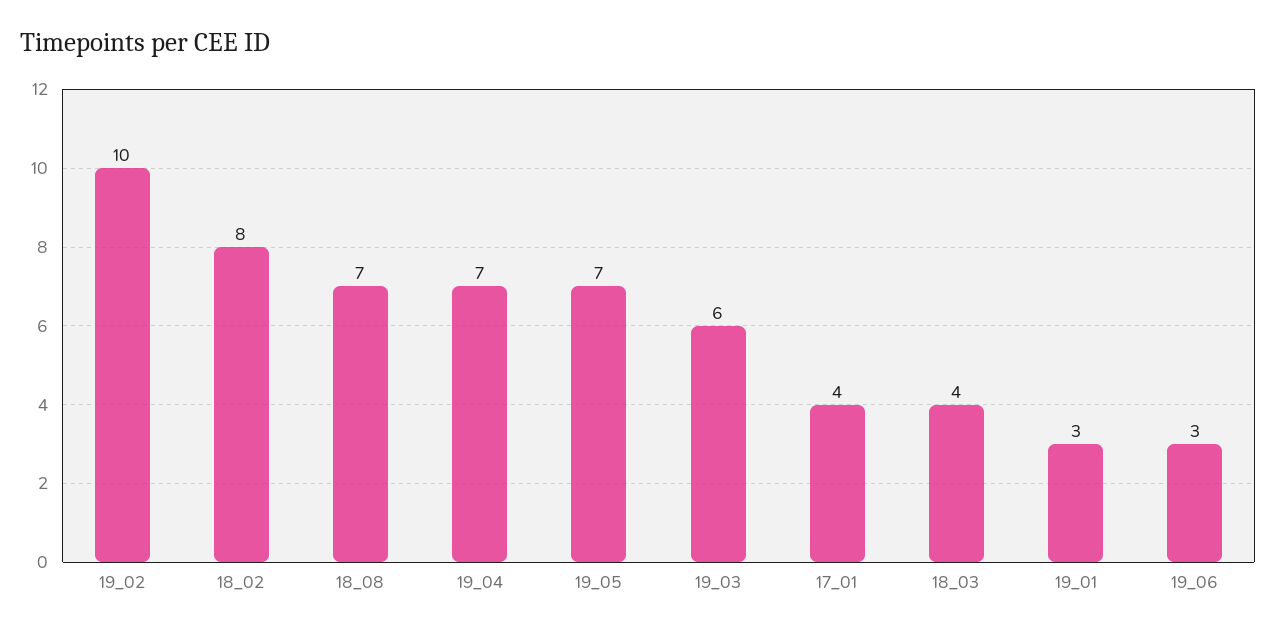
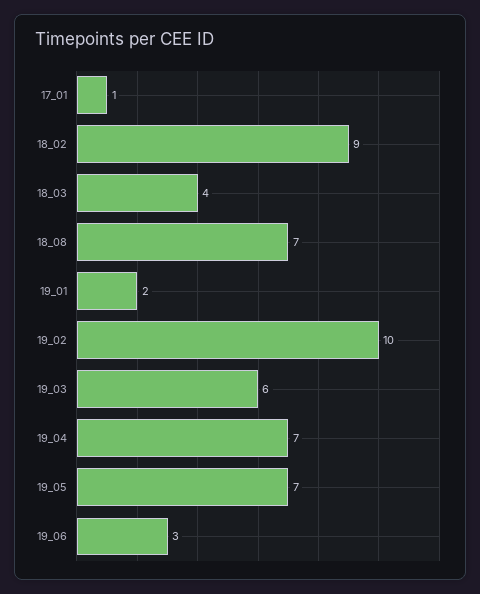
18_02: 8 -> 9
17_01: 4 -> 1
19_01: 3 -> 2

